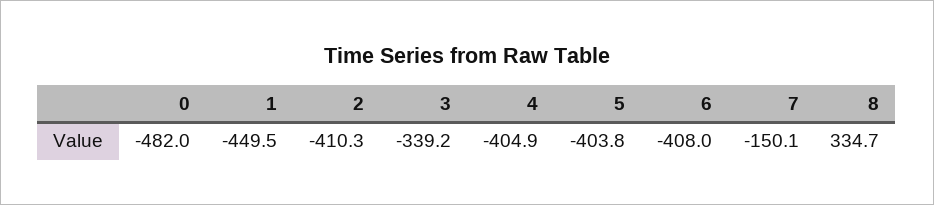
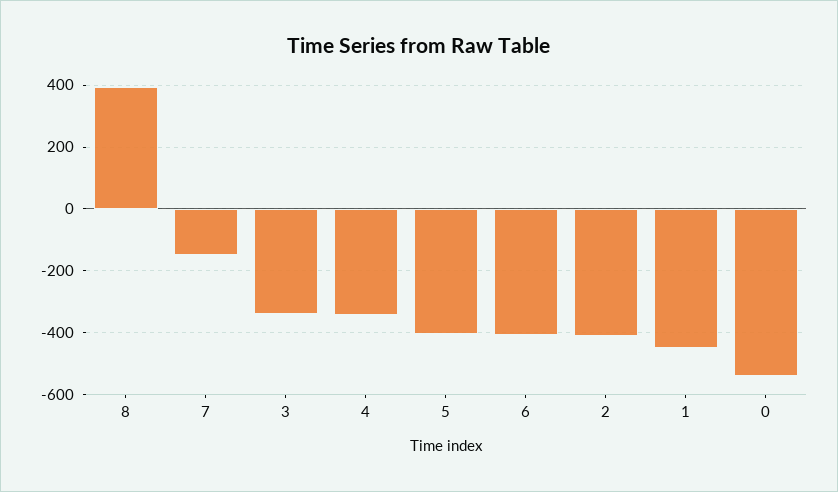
0: -482 -> -540
4: -404.9 -> -340
8: 334.7 -> 400

